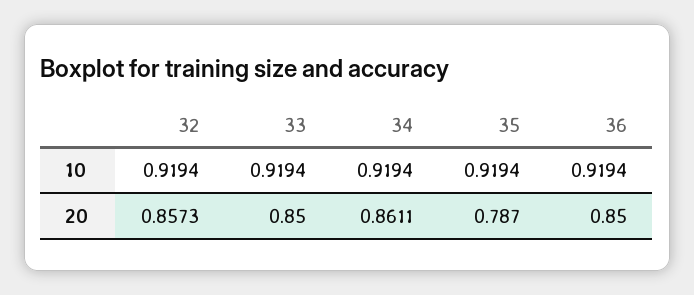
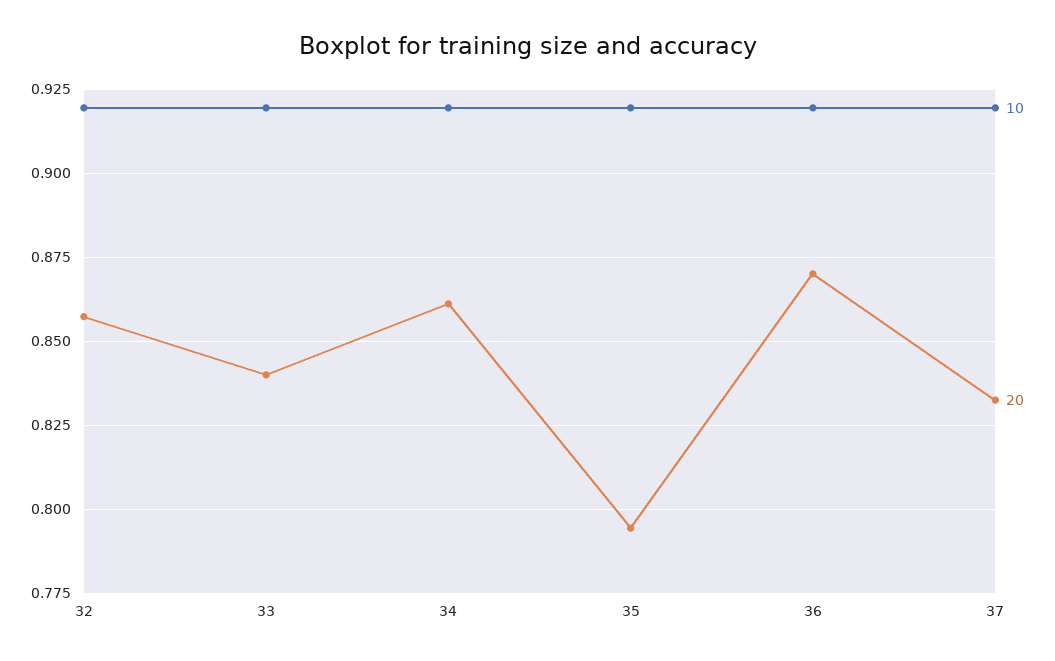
20, 33: 0.85 -> 0.84
20, 35: 0.787 -> 0.795
20, 36: 0.85 -> 0.87
10, 37: none -> 0.92
20, 37: none -> 0.8325

